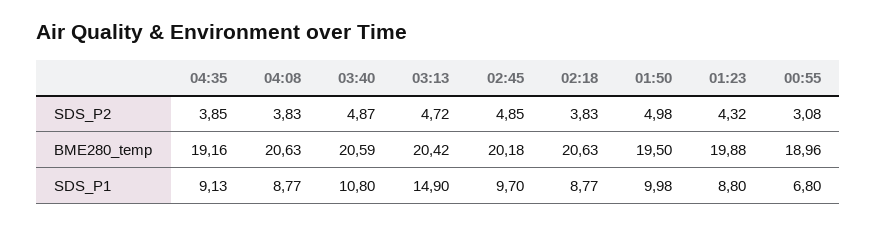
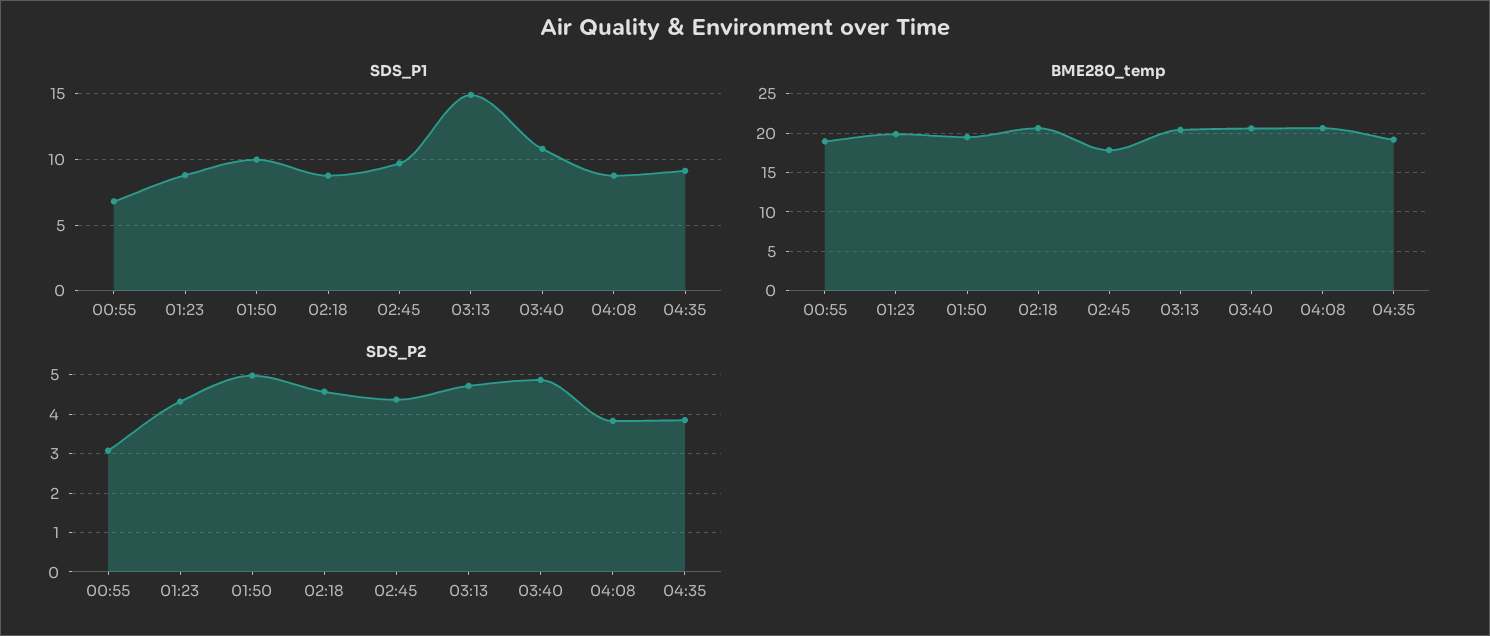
SDS_P2, 02:45: 4.85 -> 4.4
SDS_P2, 02:18: 3.83 -> 4.6
BME280_temp, 02:45: 20.18 -> 18

